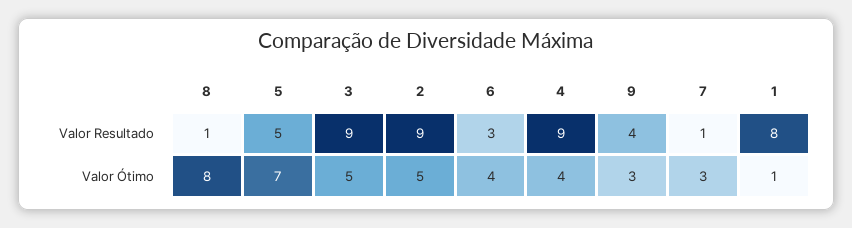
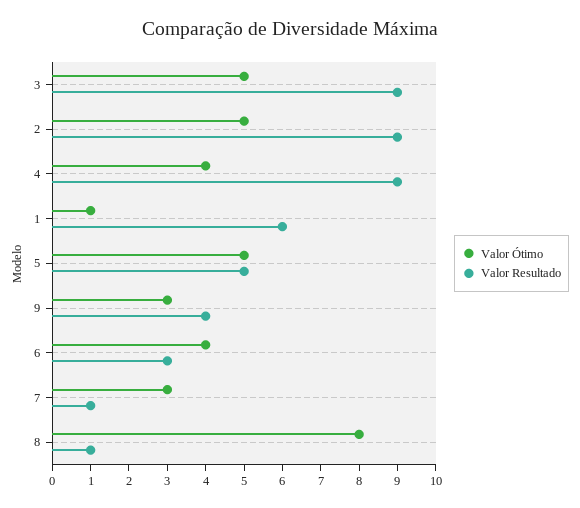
Valor Resultado, 1: 8 -> 6
Valor Ótimo, 5: 7 -> 5

